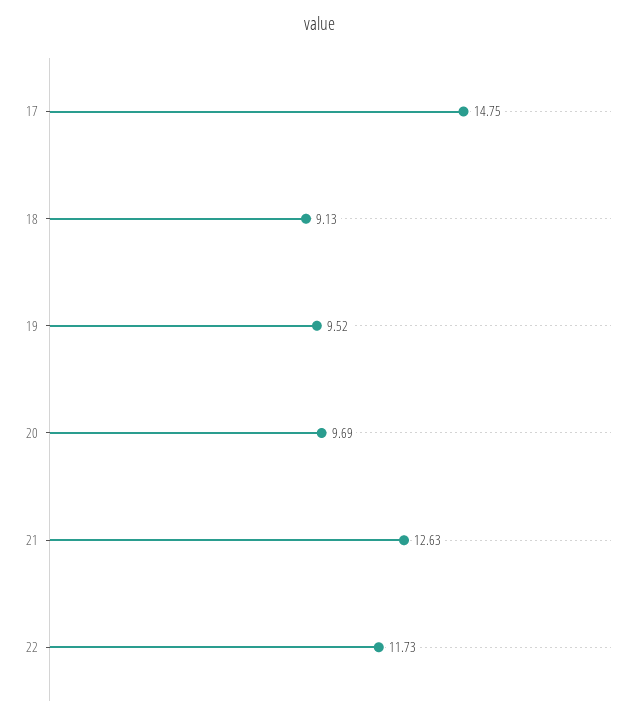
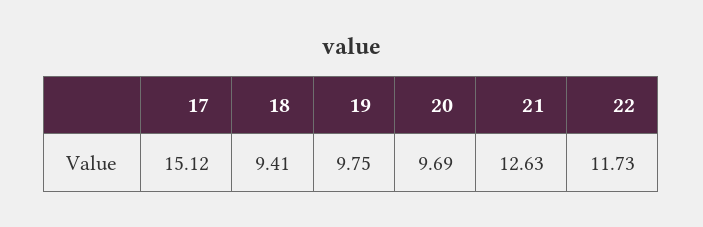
17: 14.75 -> 15.12
18: 9.13 -> 9.41
19: 9.52 -> 9.75

